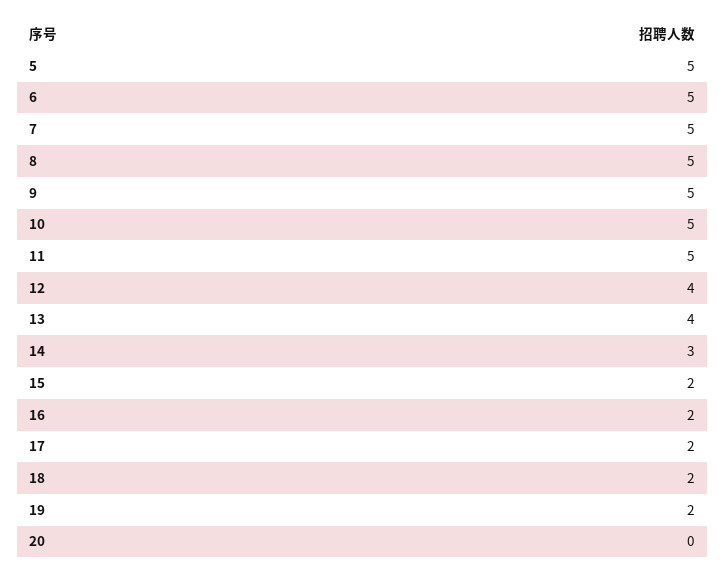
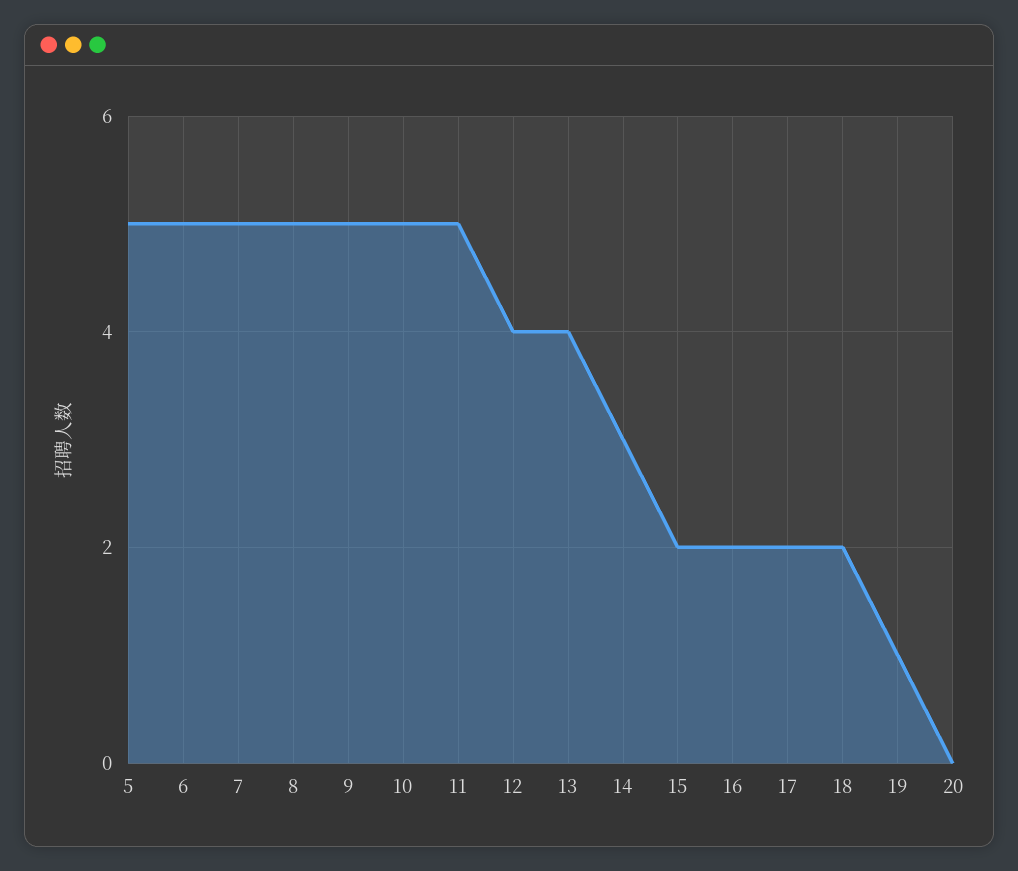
19: 2 -> 1

